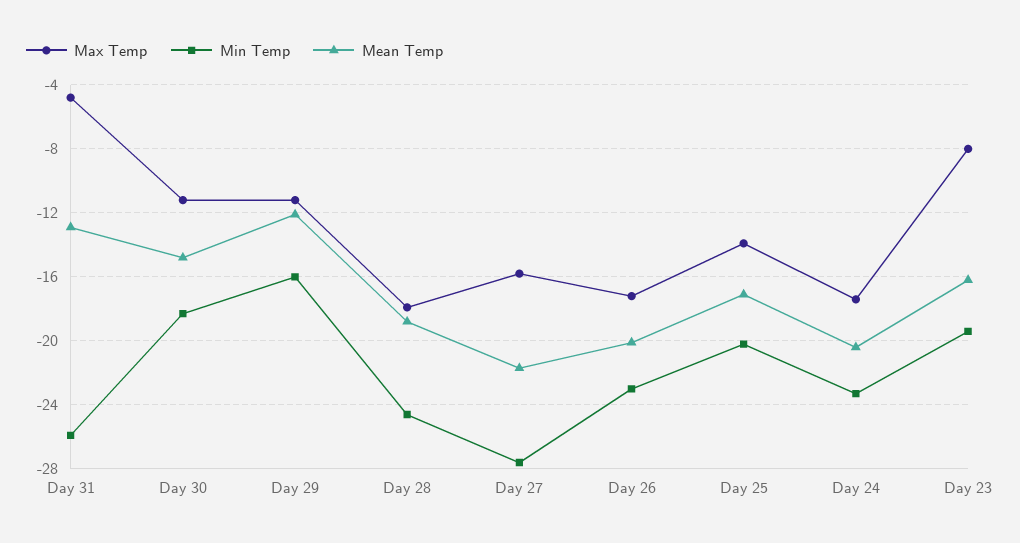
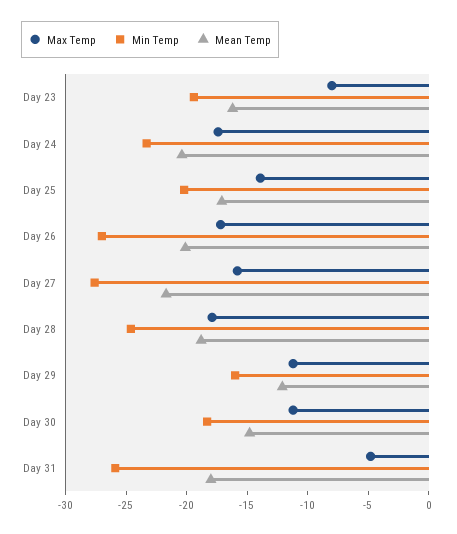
Mean Temp, Day 31: -13 -> -18
Min Temp, Day 26: -23 -> -27

